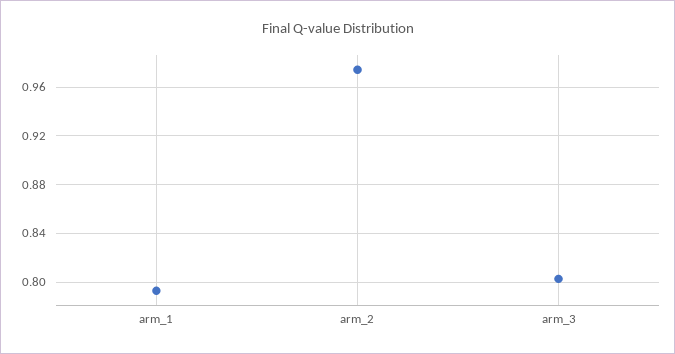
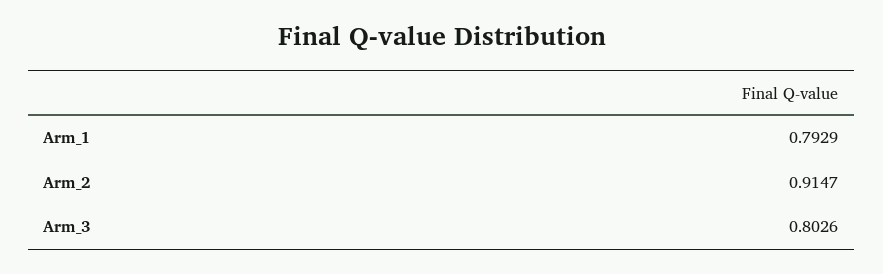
arm_2: 0.975 -> 0.9147

